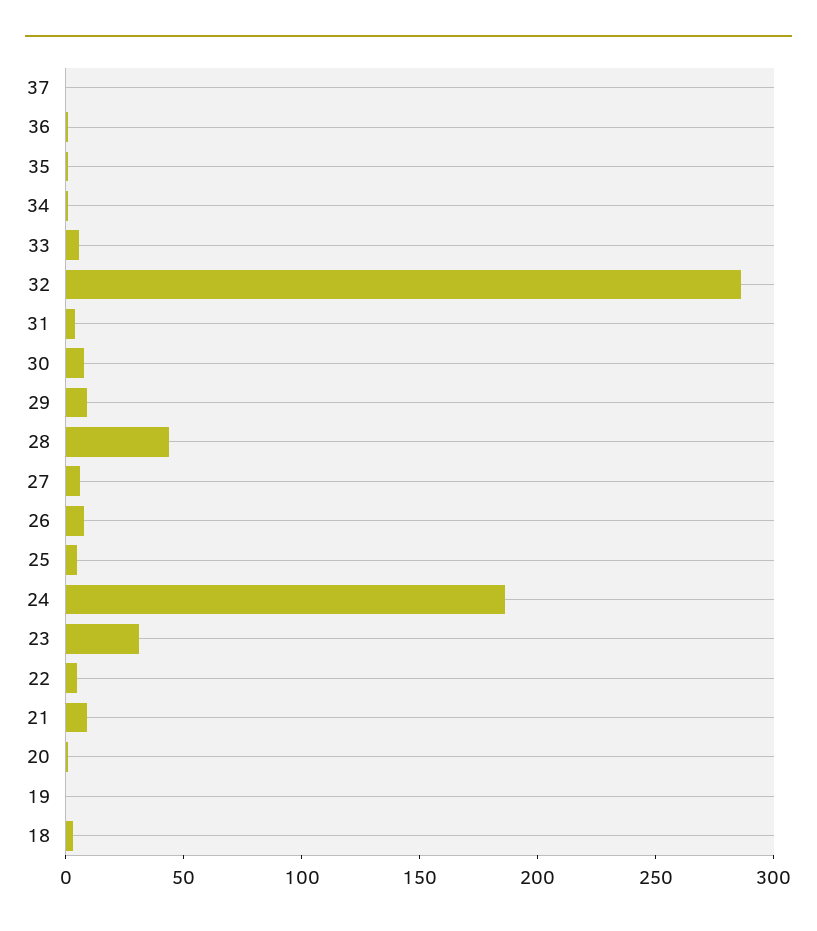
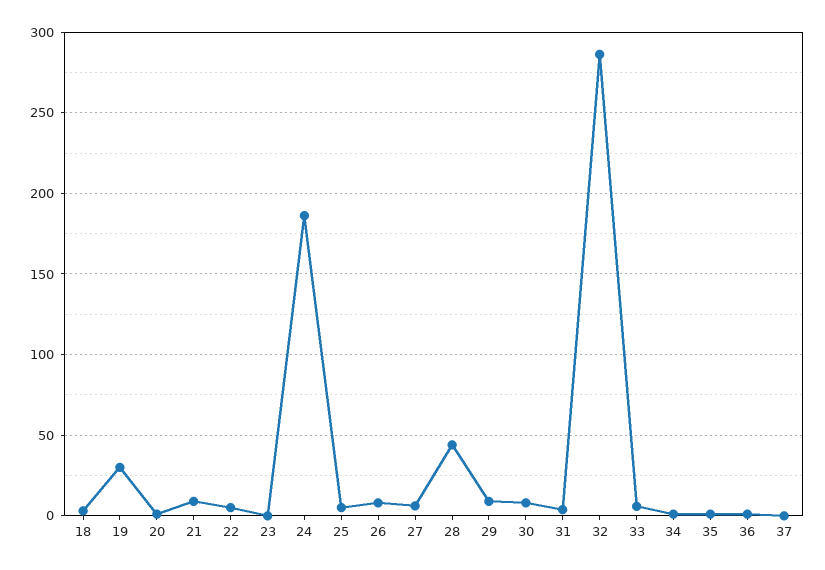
23: 30 -> 0
19: 0 -> 30

